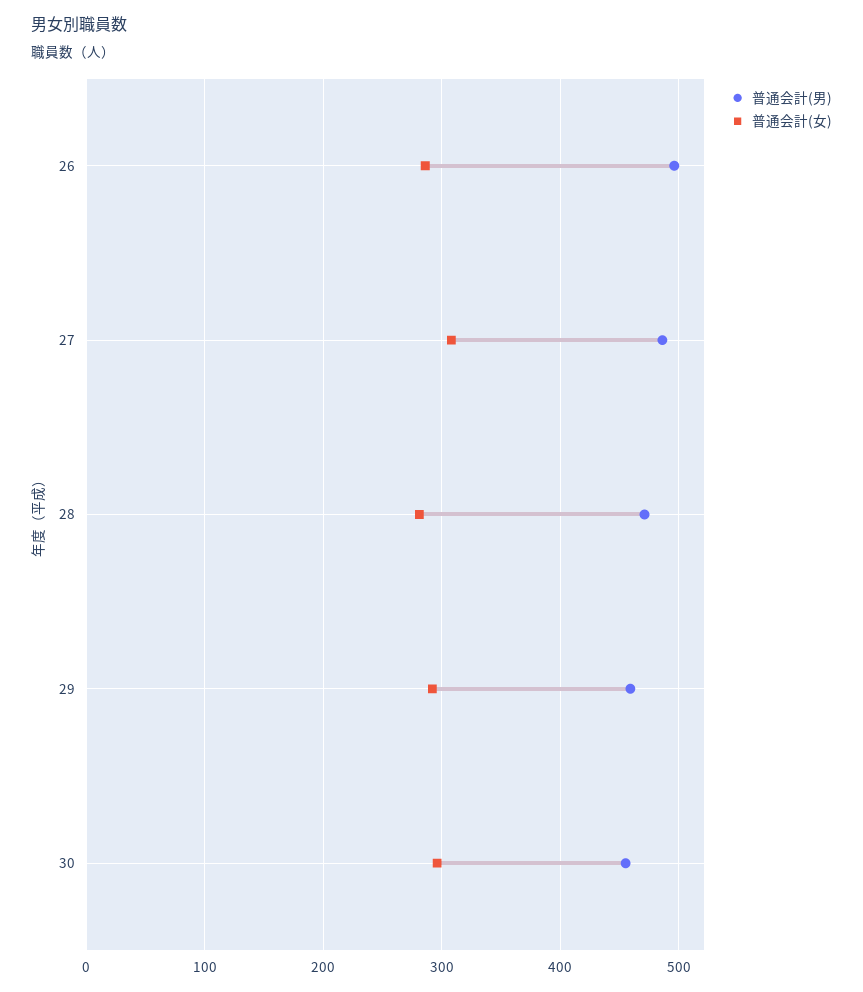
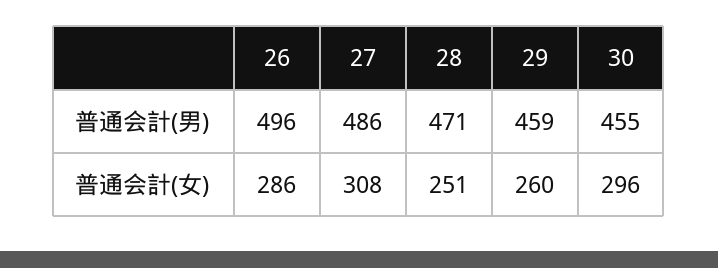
普通会計(女), 28: 280 -> 251
普通会計(女), 29: 290 -> 260

